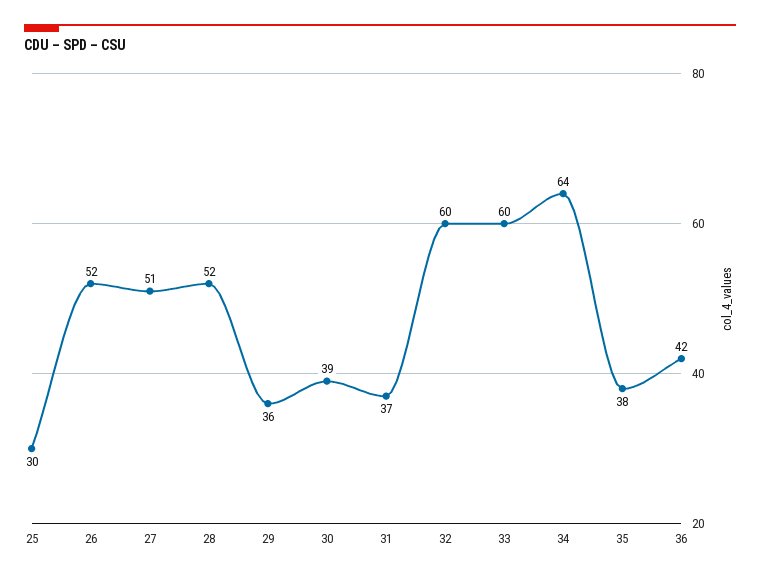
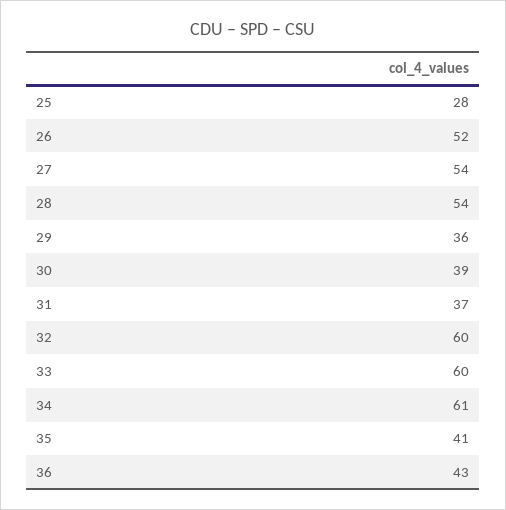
25: 30 -> 28
27: 51 -> 54
28: 52 -> 54
34: 64 -> 61
35: 38 -> 41
36: 42 -> 43

